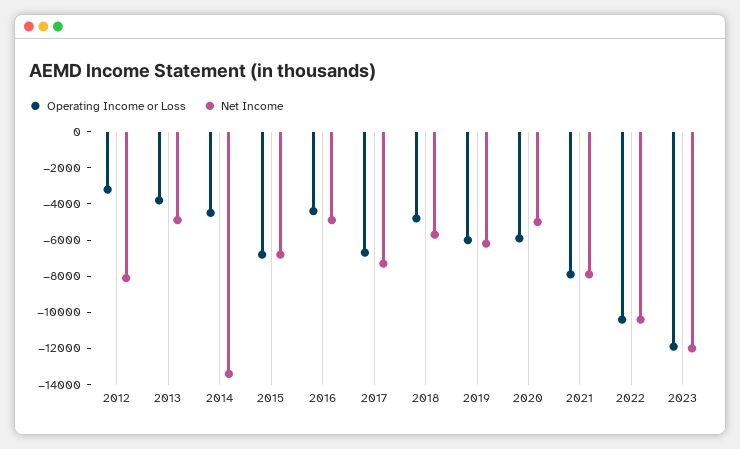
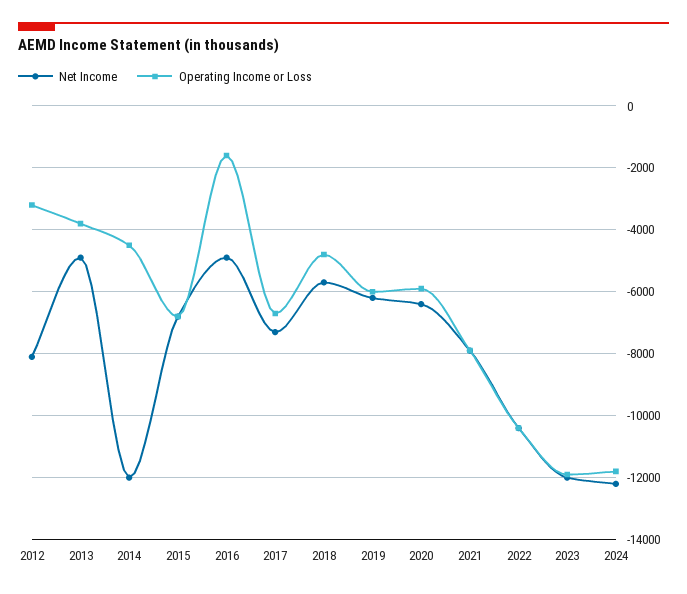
Net Income, 2014: -13500 -> -12000
Operating Income or Loss, 2016: -4500 -> -1600
Net Income, 2020: -5000 -> -6400
Net Income, 2024: none -> -12200
Operating Income or Loss, 2024: none -> -11800

